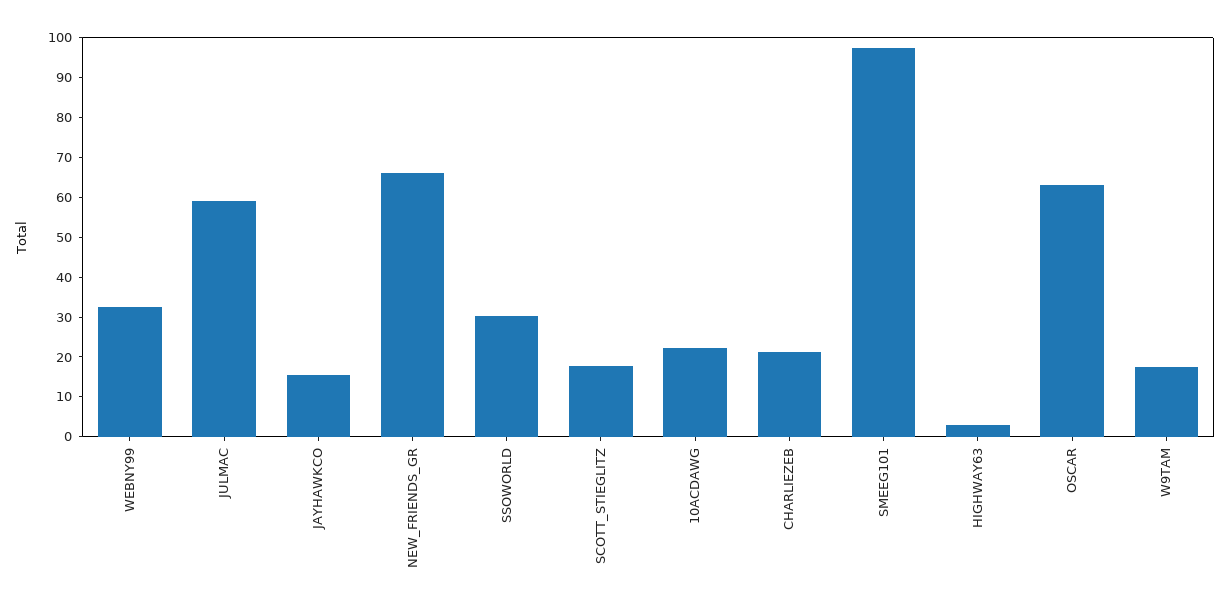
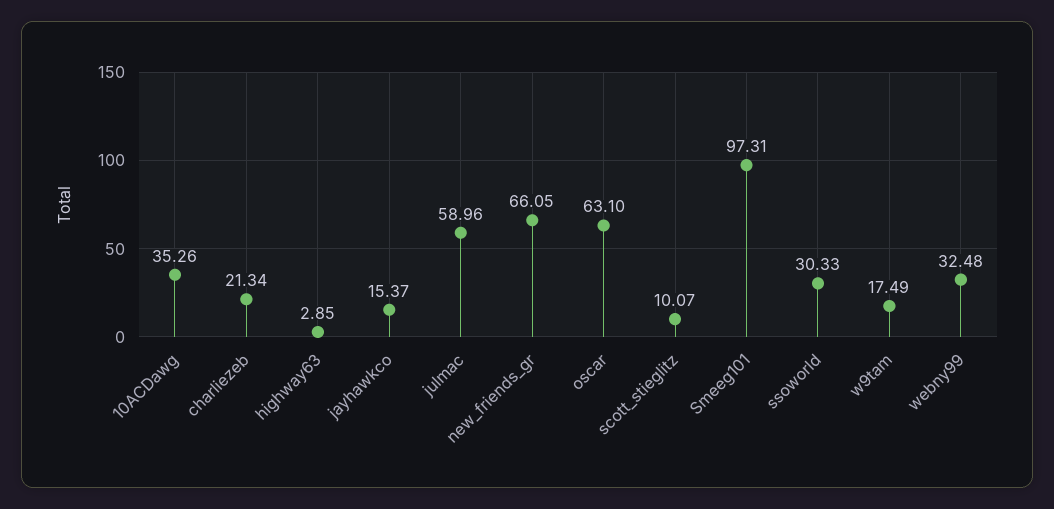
SCOTT_STIEGLITZ: 17.5 -> 10.07
10ACDAWG: 22.5 -> 35.26

